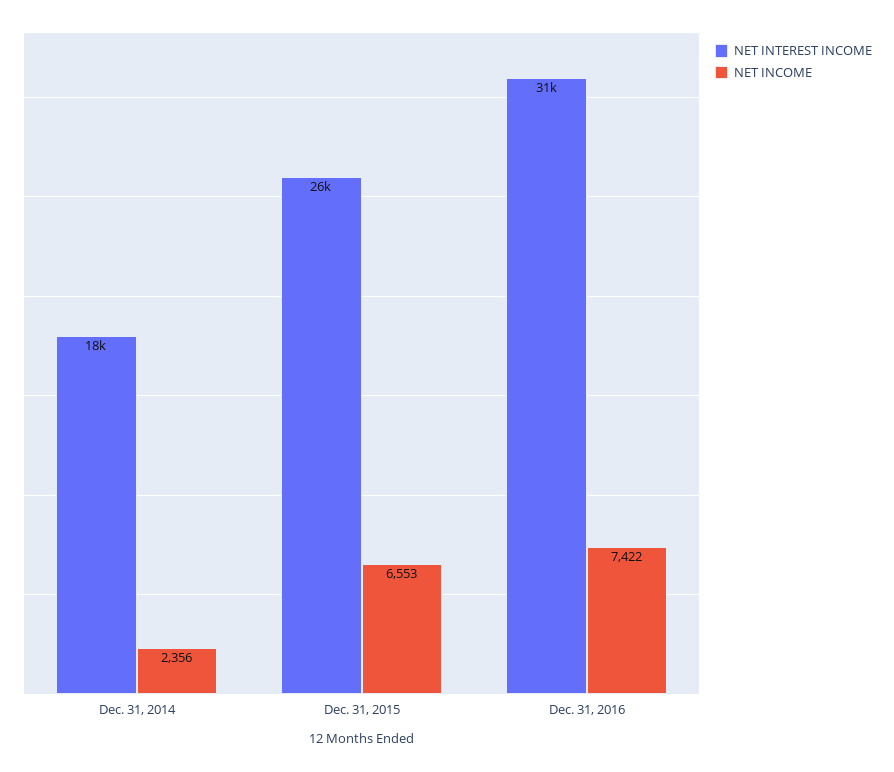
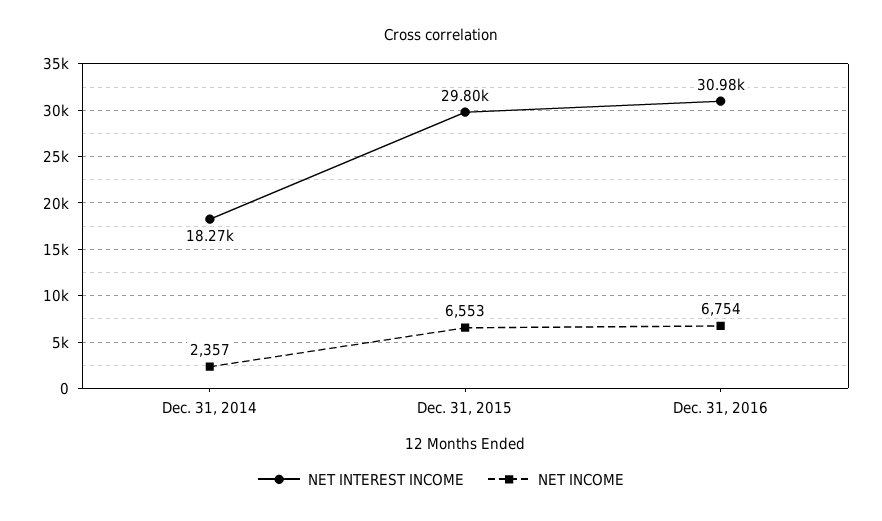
NET INCOME, Dec. 31, 2014: 2356 -> 2357
NET INTEREST INCOME, Dec. 31, 2015: 26000 -> 29800
NET INCOME, Dec. 31, 2016: 7422 -> 6754

